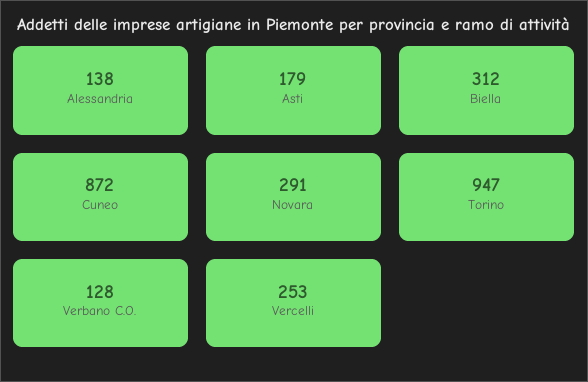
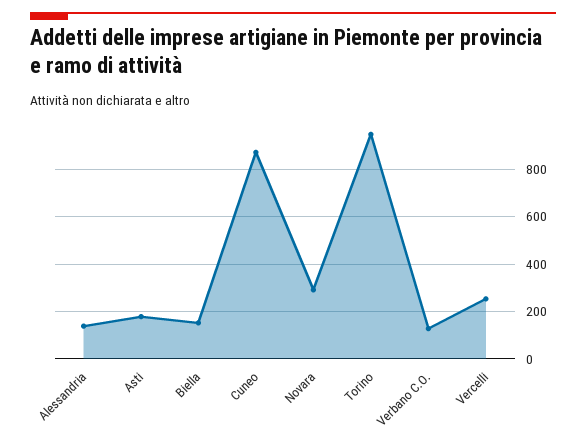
Biella: 312 -> 150

